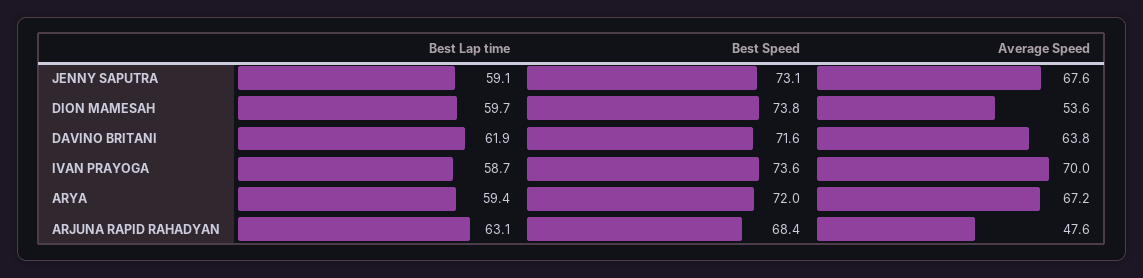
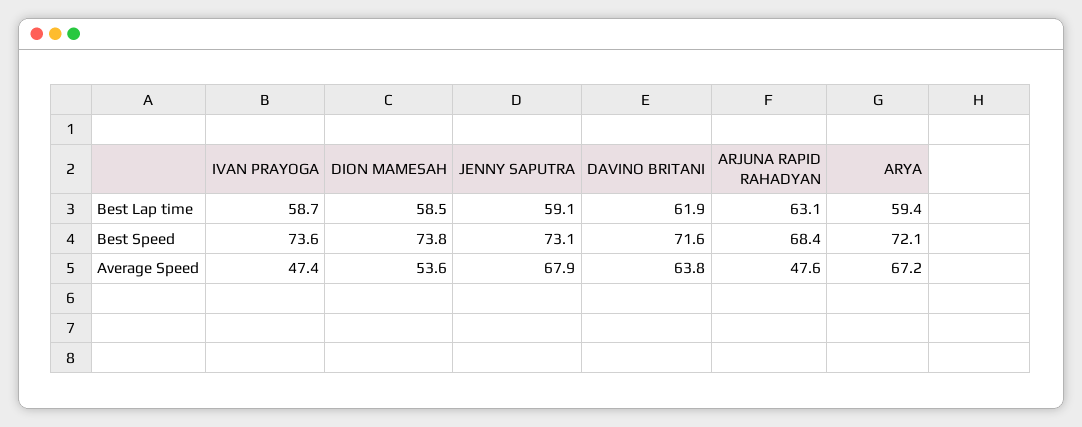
Average Speed, JENNY SAPUTRA: 67.6 -> 67.9
Best Lap time, DION MAMESAH: 59.7 -> 58.5
Average Speed, IVAN PRAYOGA: 70 -> 47.4
Best Speed, ARYA: 72 -> 72.1

